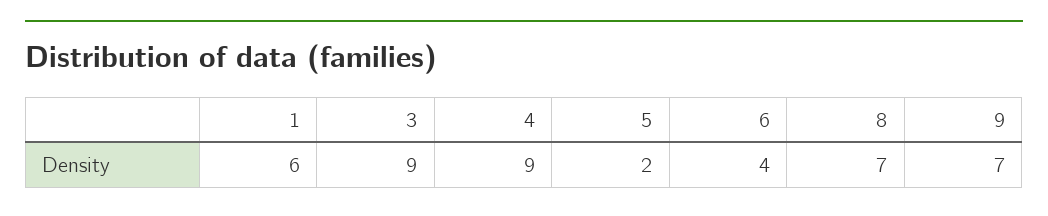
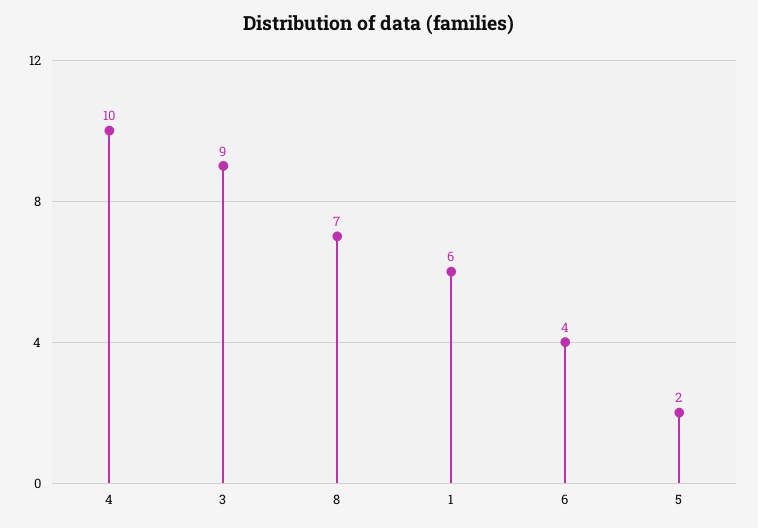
4: 9 -> 10
9: 7 -> none

